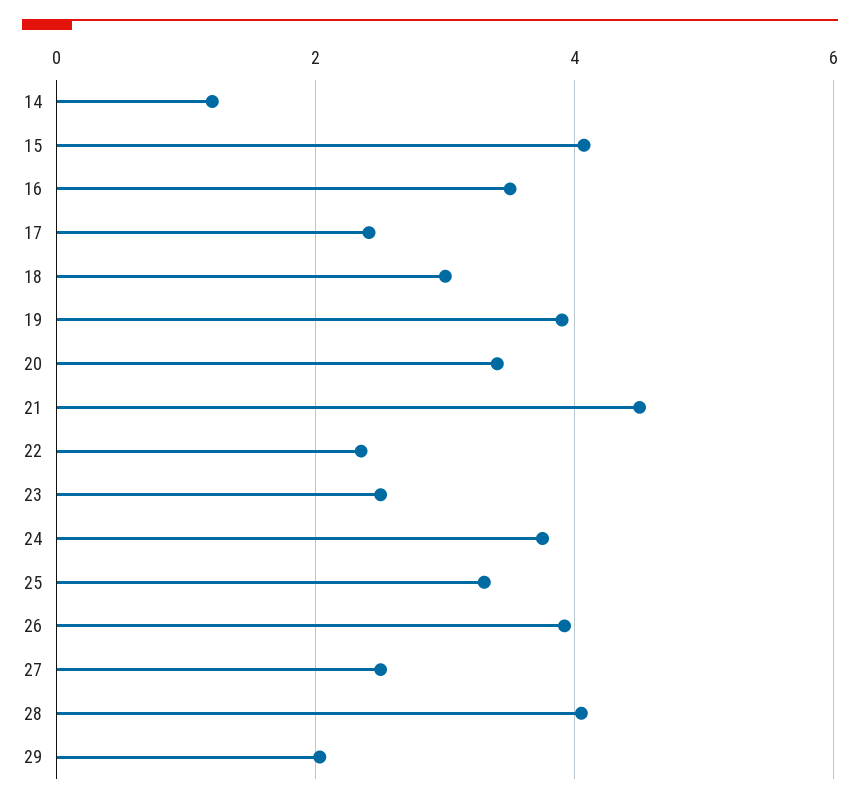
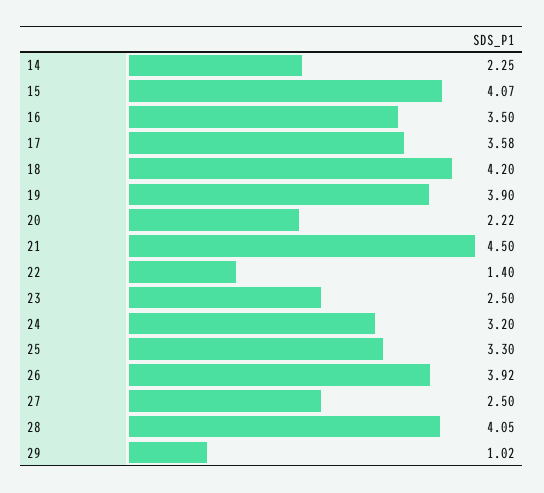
14: 1.2 -> 2.25
17: 2.4 -> 3.58
18: 3 -> 4.2
20: 3.4 -> 2.22
22: 2.4 -> 1.4
24: 3.8 -> 3.2
29: 2 -> 1.02

